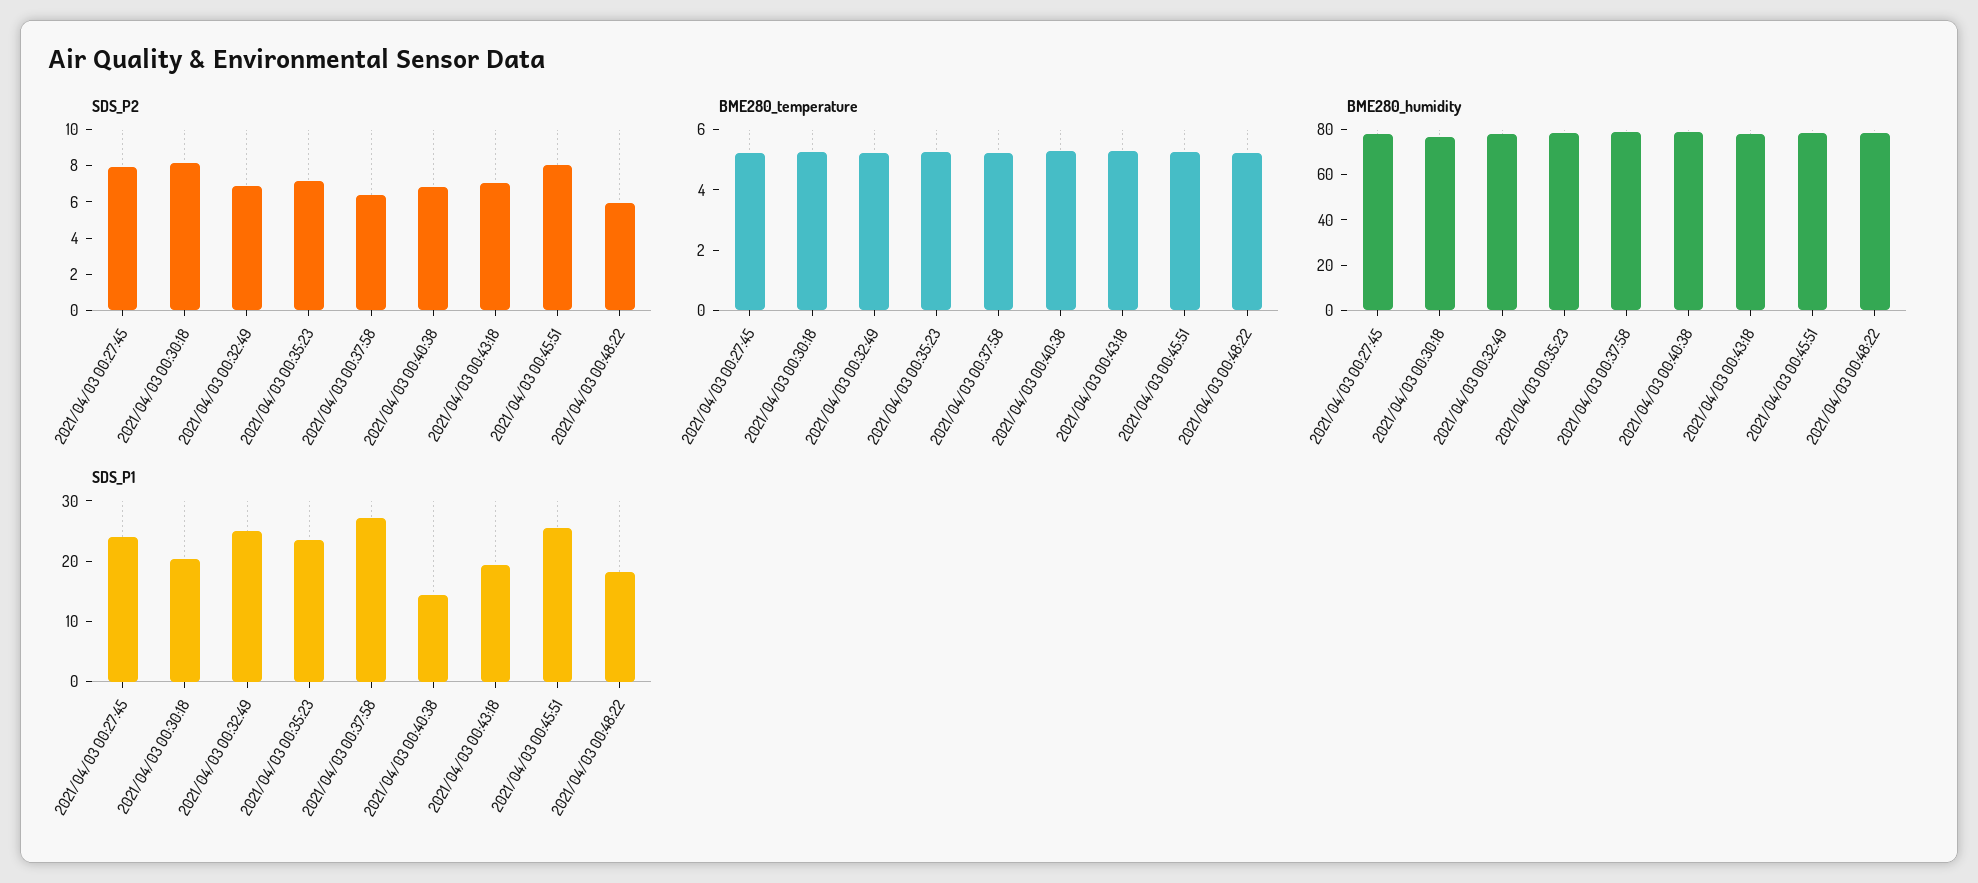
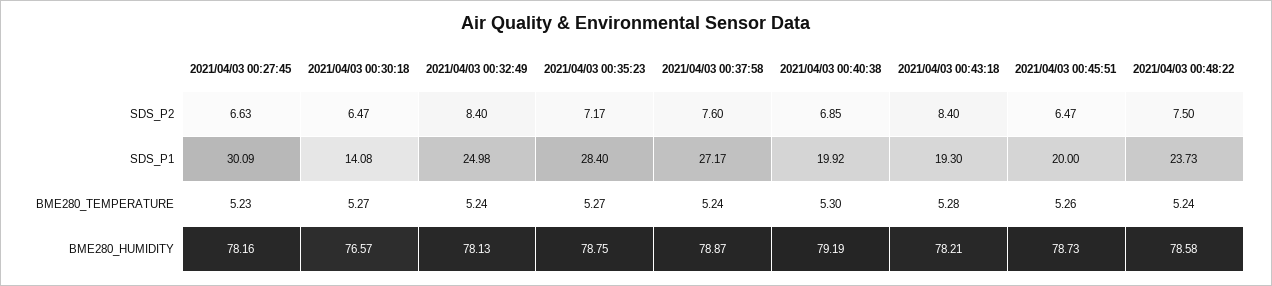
SDS_P2, 2021/04/03 00:27:45: 8 -> 6.63
SDS_P2, 2021/04/03 00:30:18: 8 -> 6.47
SDS_P2, 2021/04/03 00:32:49: 7 -> 8.4
SDS_P2, 2021/04/03 00:37:58: 6.5 -> 7.6
SDS_P2, 2021/04/03 00:43:18: 7 -> 8.4
SDS_P2, 2021/04/03 00:45:51: 8 -> 6.47
SDS_P2, 2021/04/03 00:48:22: 6 -> 7.5
SDS_P1, 2021/04/03 00:27:45: 24 -> 30.09
SDS_P1, 2021/04/03 00:30:18: 20 -> 14.08
SDS_P1, 2021/04/03 00:35:23: 24 -> 28.4
SDS_P1, 2021/04/03 00:40:38: 14 -> 19.92
SDS_P1, 2021/04/03 00:45:51: 26 -> 20
SDS_P1, 2021/04/03 00:48:22: 18 -> 23.73

